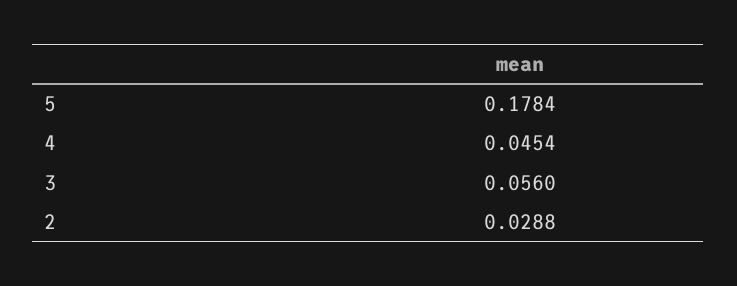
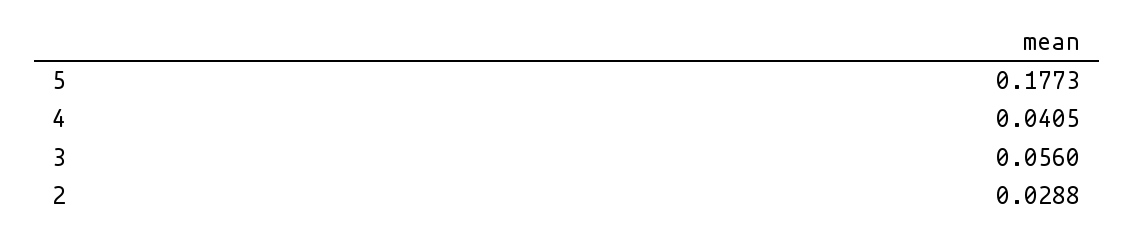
5: 0.1784 -> 0.1773
4: 0.0454 -> 0.0405

